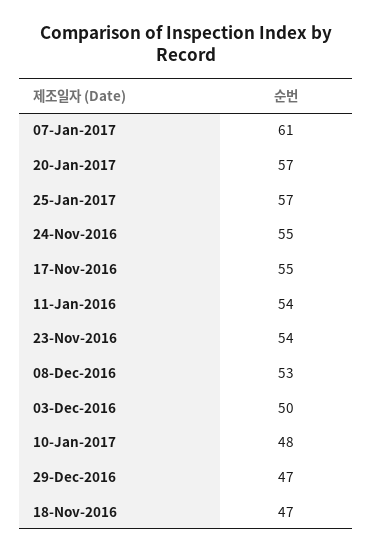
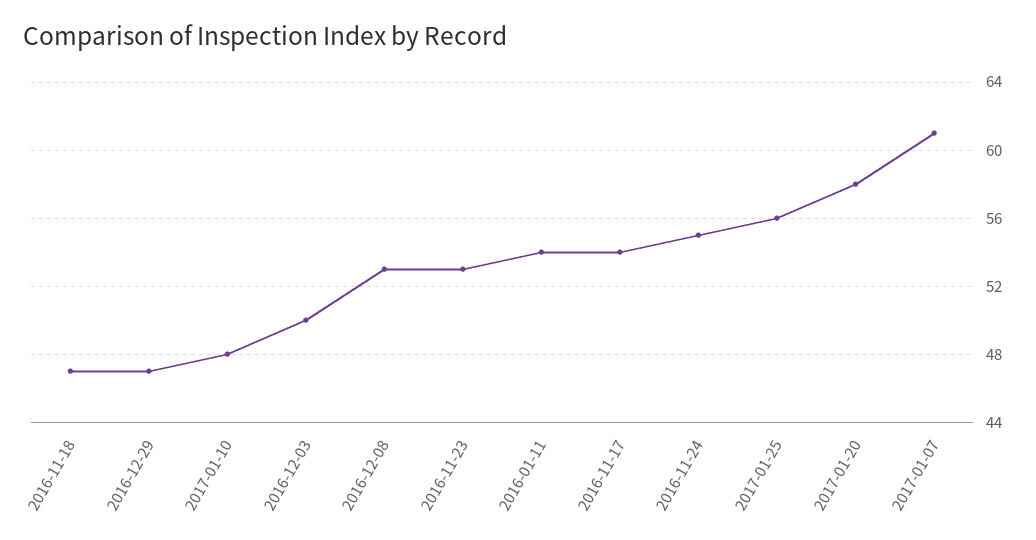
20-Jan-2017: 57 -> 58
25-Jan-2017: 57 -> 56
17-Nov-2016: 55 -> 54
23-Nov-2016: 54 -> 53

